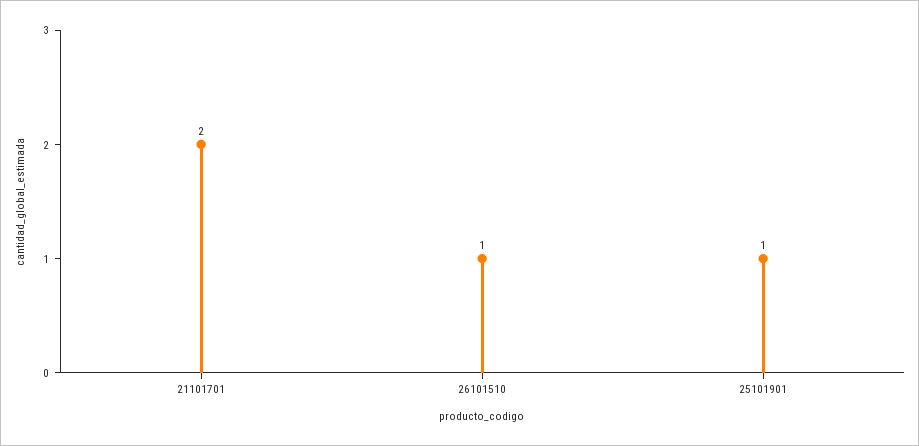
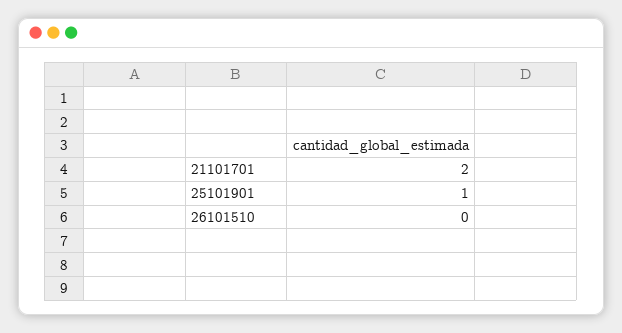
26101510: 1 -> 0

